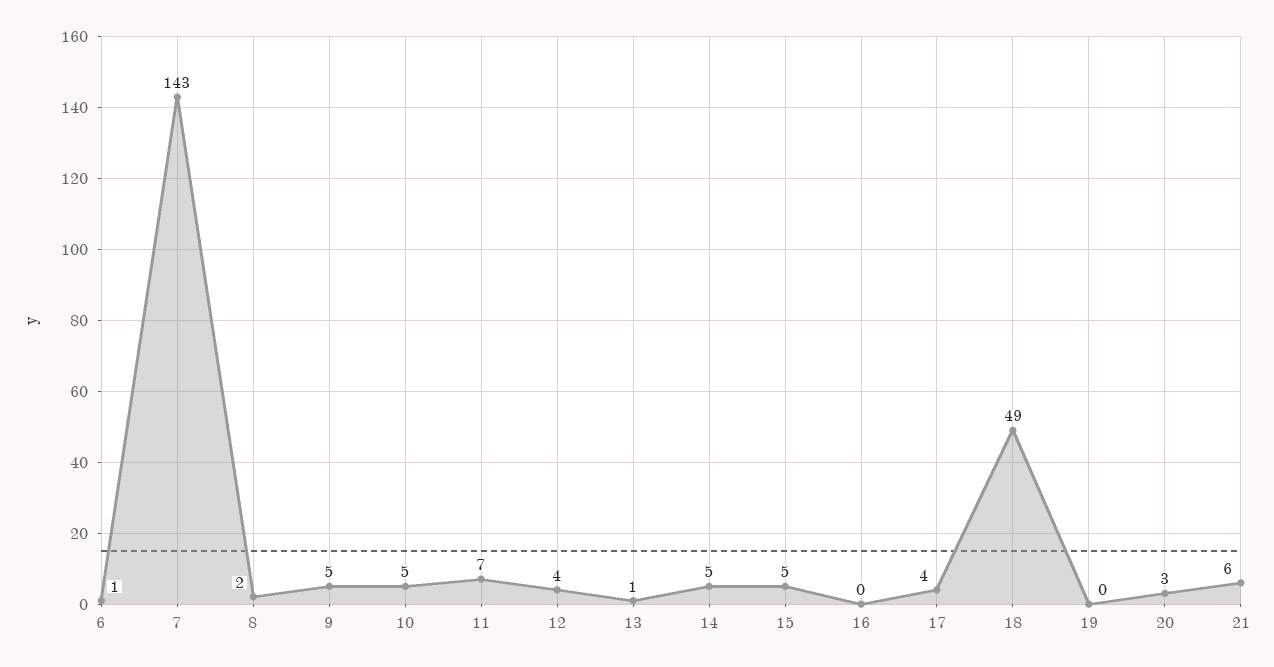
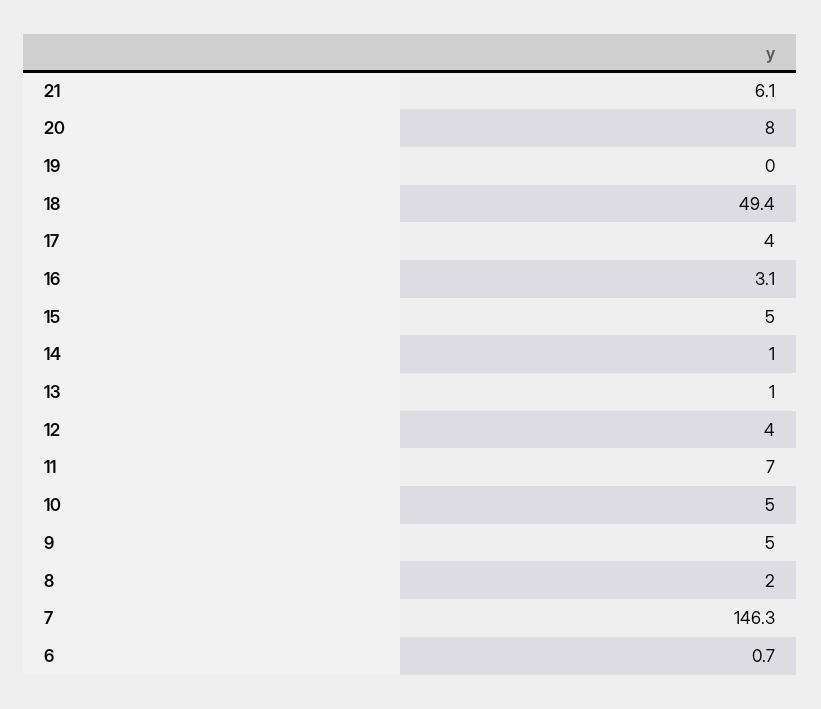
7: 143 -> 146.3
14: 5 -> 1
16: 0 -> 3.1
20: 3 -> 8

